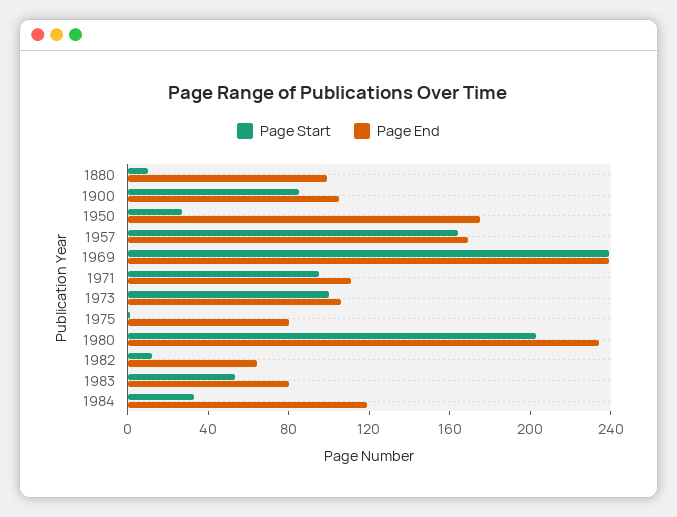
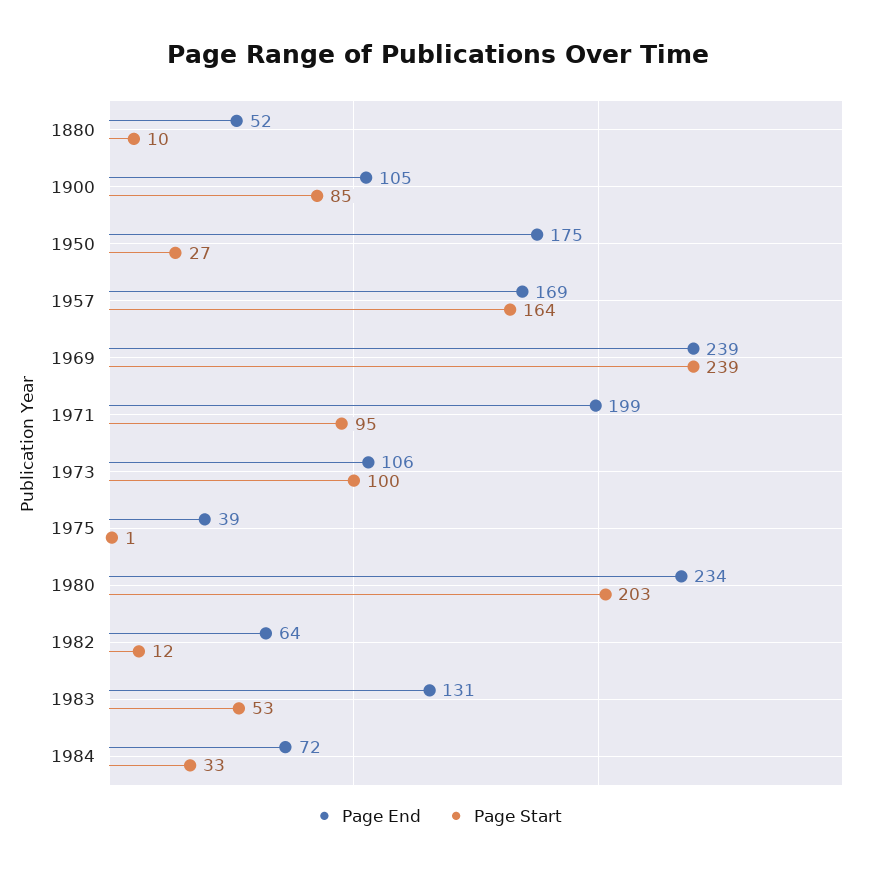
Page End, 1880: 100 -> 52
Page End, 1971: 110 -> 199
Page End, 1975: 80 -> 39
Page End, 1983: 80 -> 131
Page End, 1984: 120 -> 72

